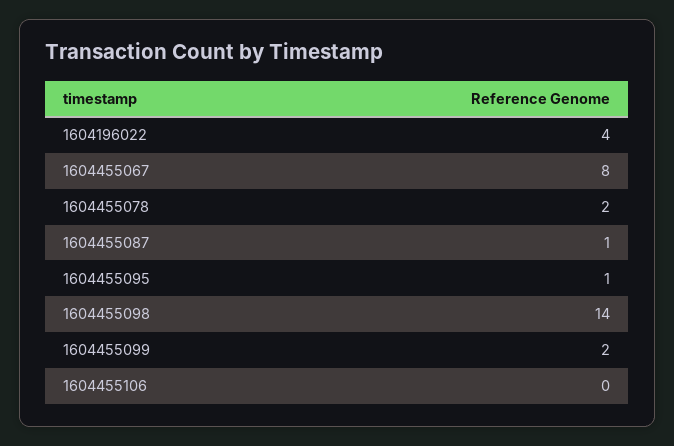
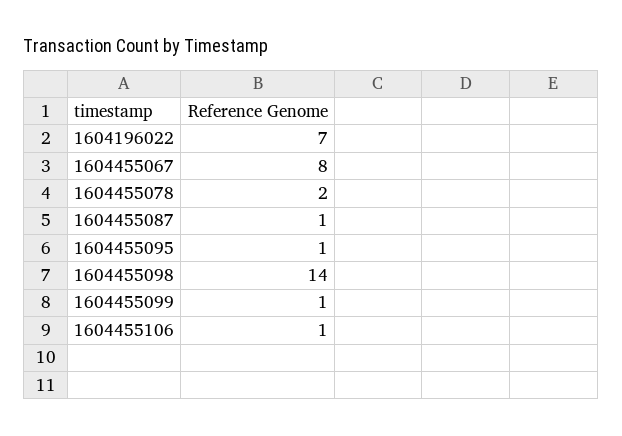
1604196022: 4 -> 7
1604455099: 2 -> 1
1604455106: 0 -> 1

